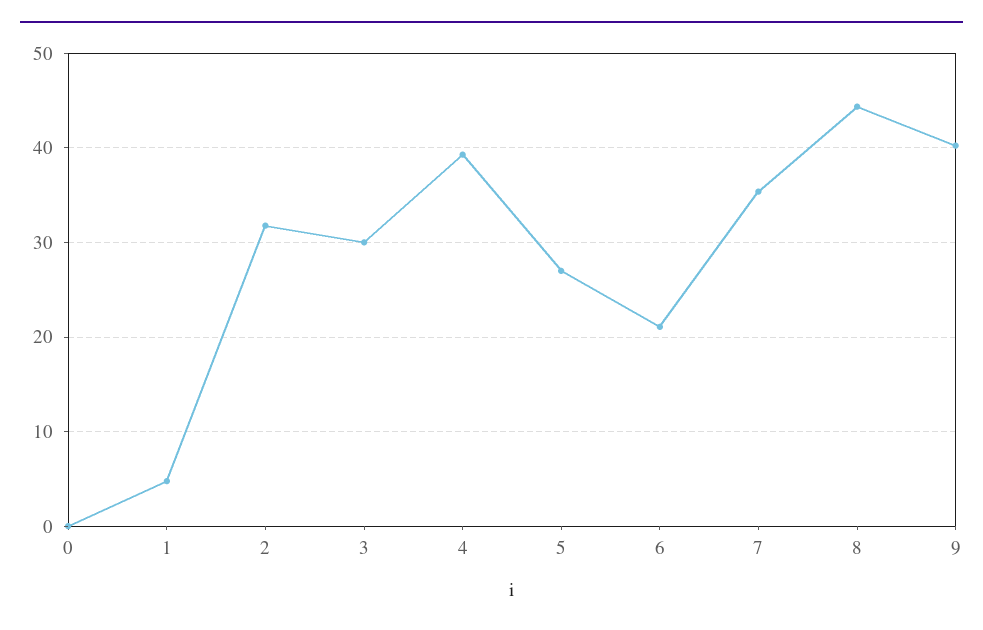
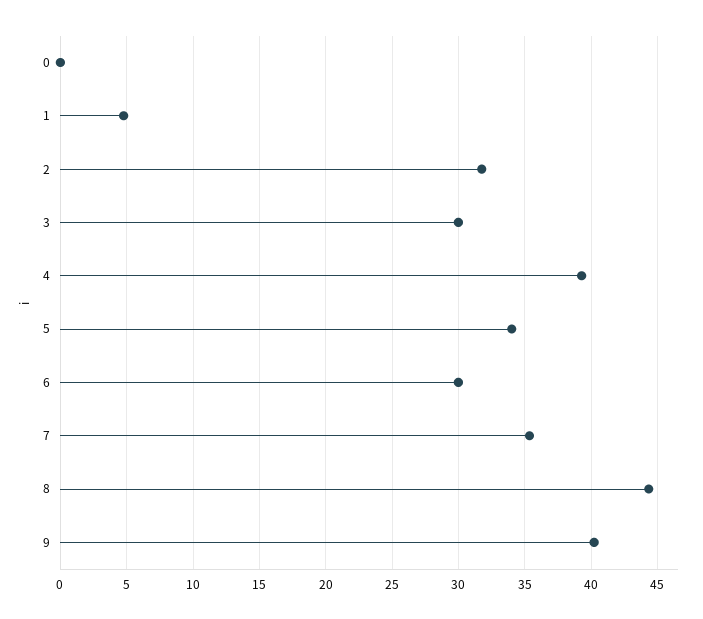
5: 27 -> 34
6: 21 -> 30

